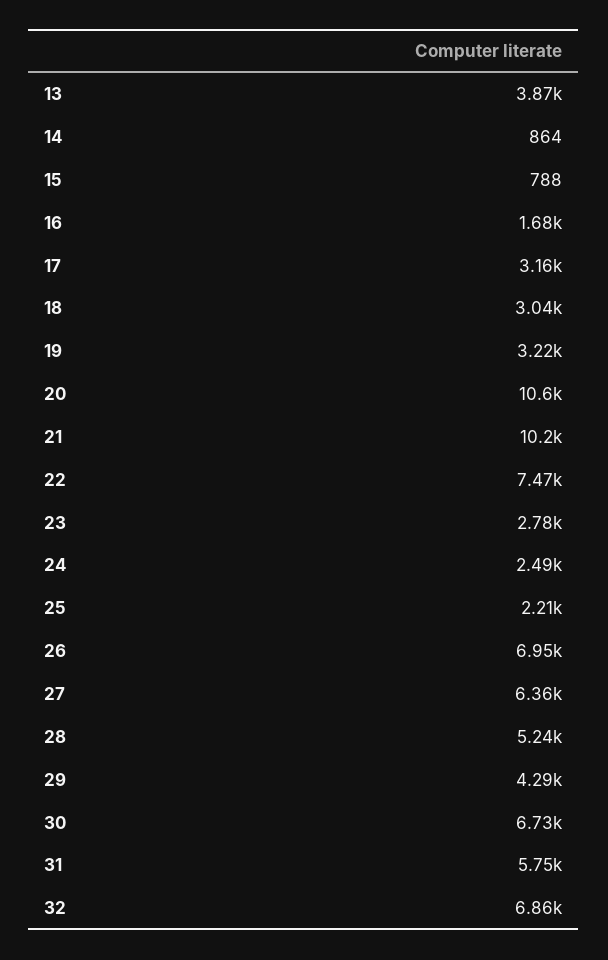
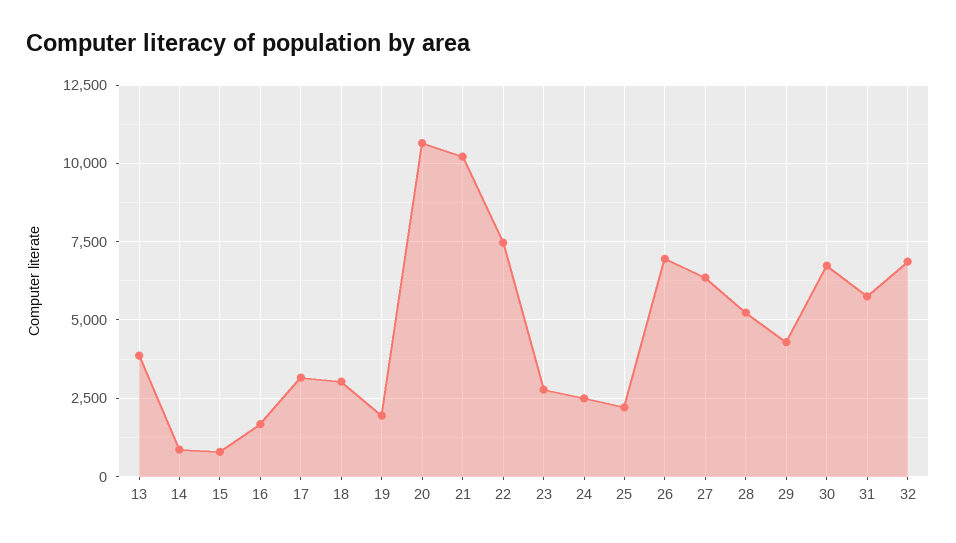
19: 3220 -> 2000

